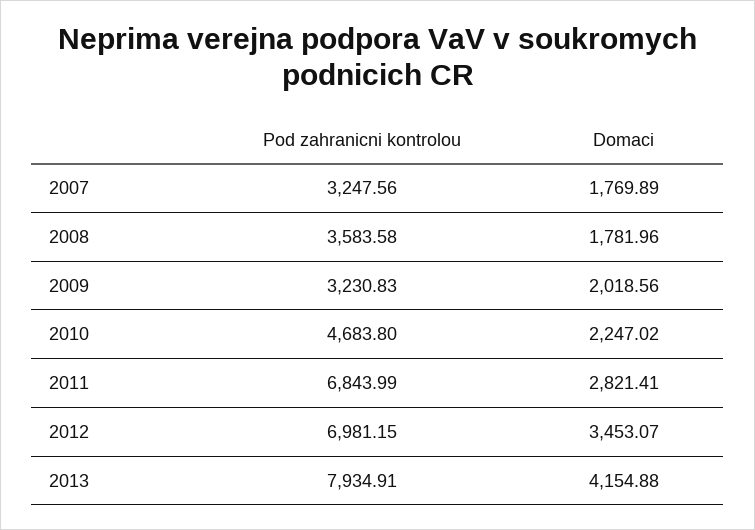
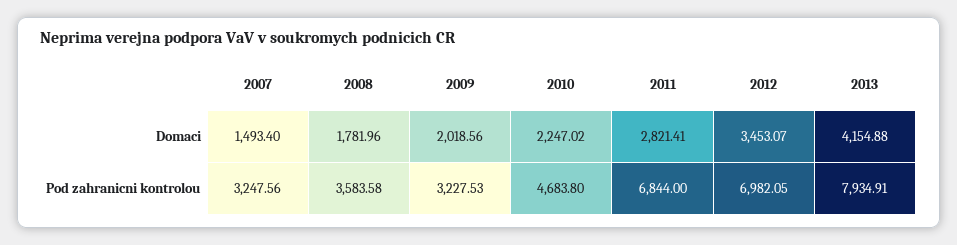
Domaci, 2007: 1769.89 -> 1493.4
Pod zahranicni kontrolou, 2009: 3230.83 -> 3227.53
Pod zahranicni kontrolou, 2011: 6843.99 -> 6844
Pod zahranicni kontrolou, 2012: 6981.15 -> 6982.05

